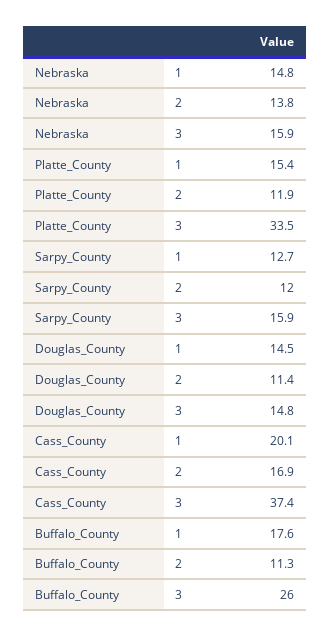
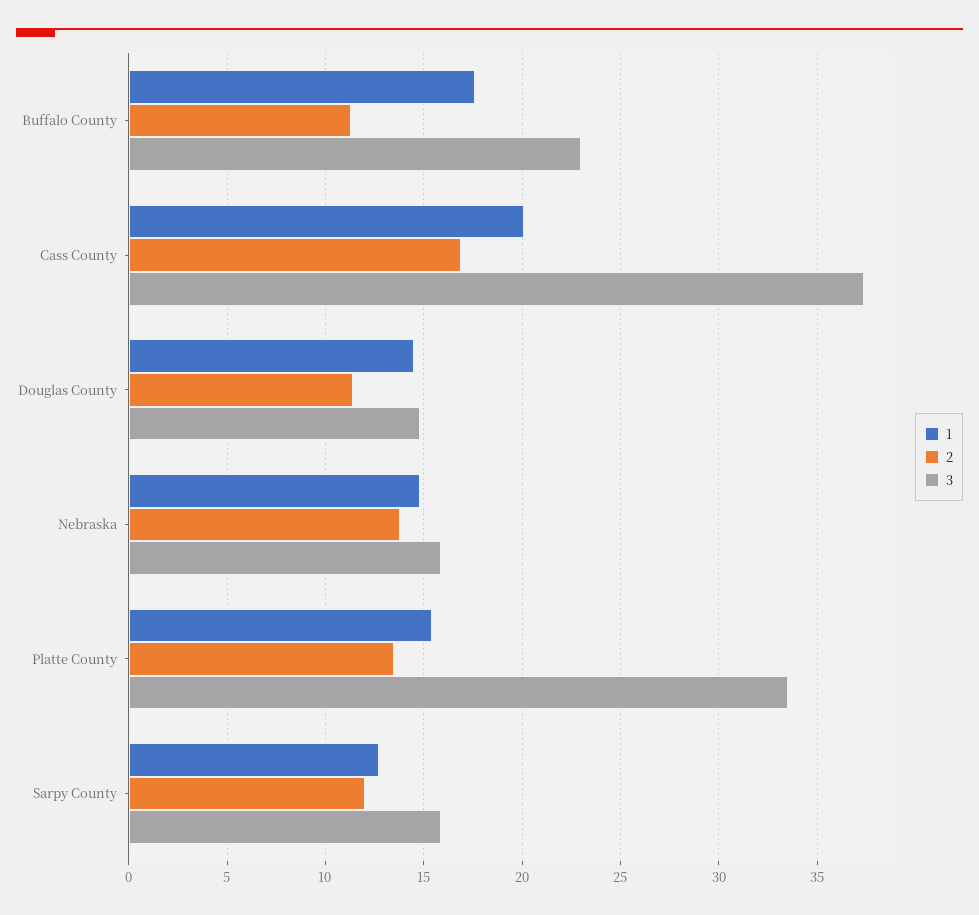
2, Platte_County: 11.9 -> 13.5
3, Buffalo_County: 26 -> 23

